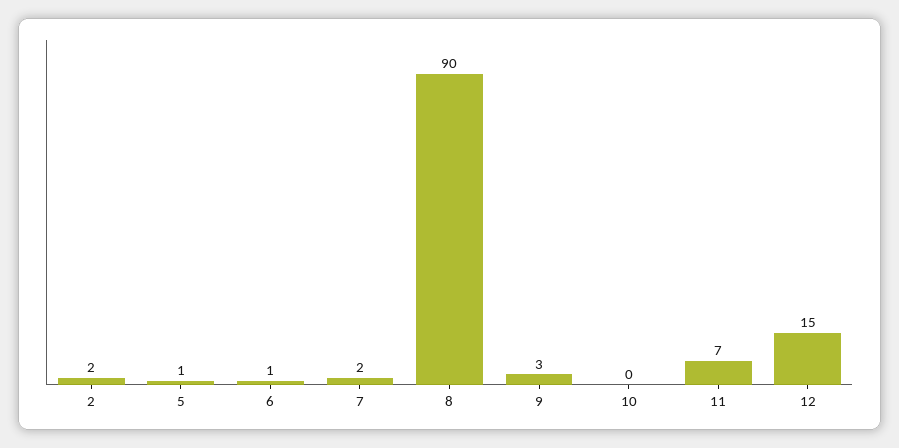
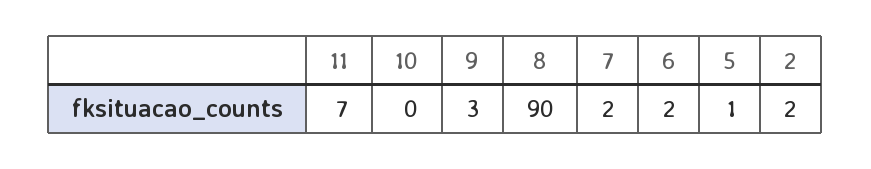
6: 1 -> 2
12: 15 -> none

